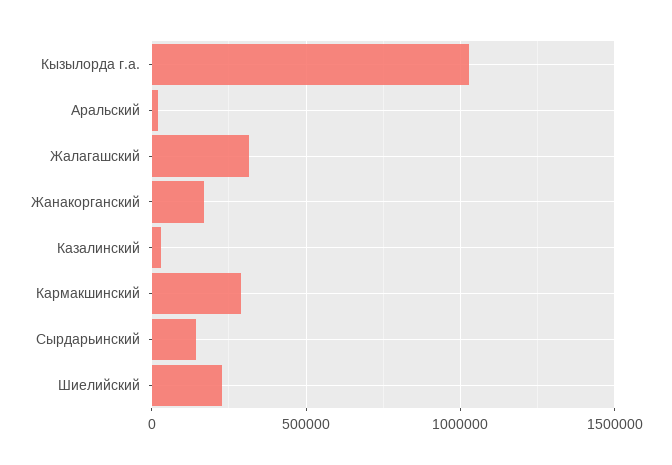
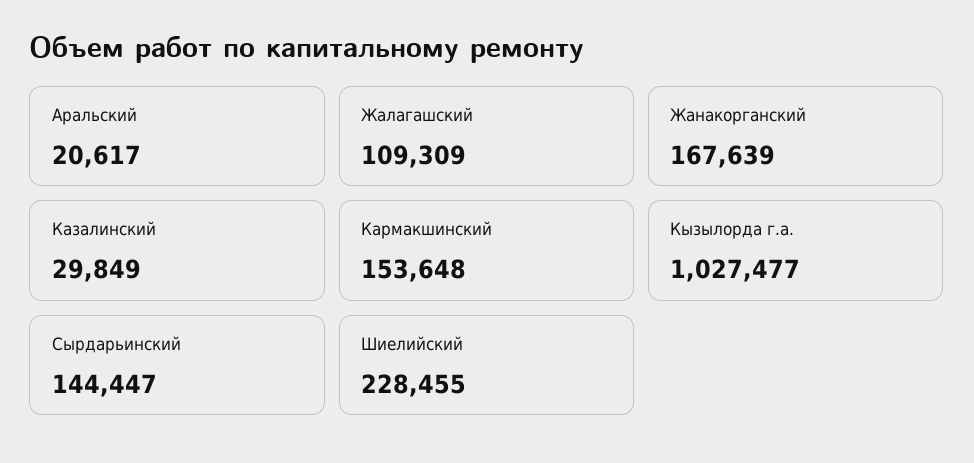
Жалагашский: 300000 -> 109309
Кармакшинский: 300000 -> 153648

